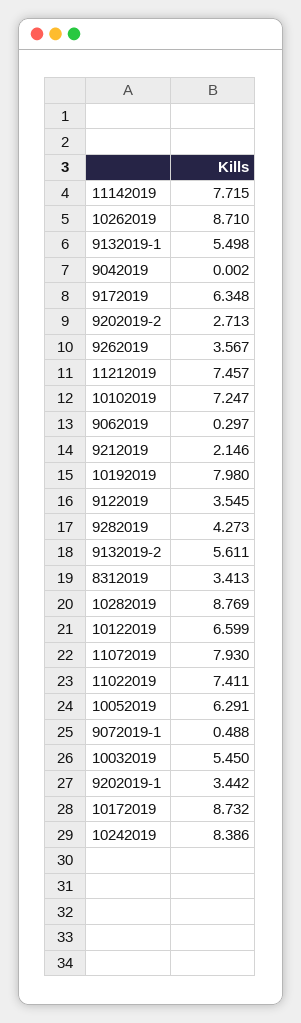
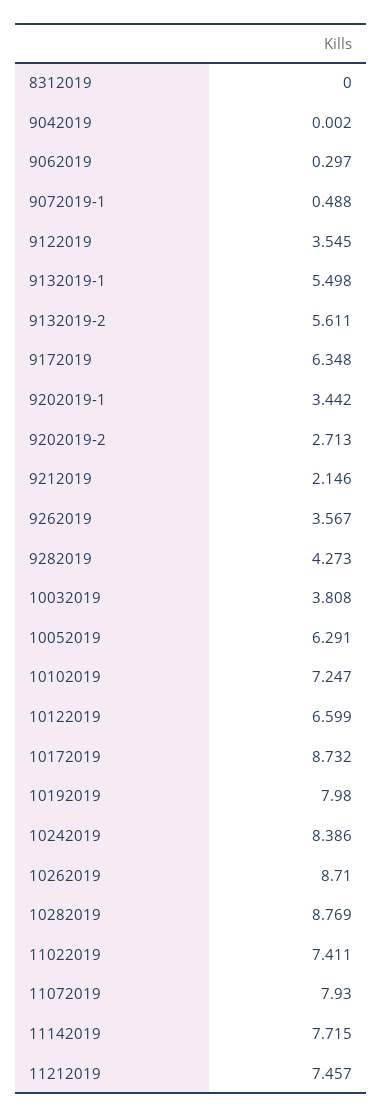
8312019: 3.413 -> 0
10032019: 5.45 -> 3.808

